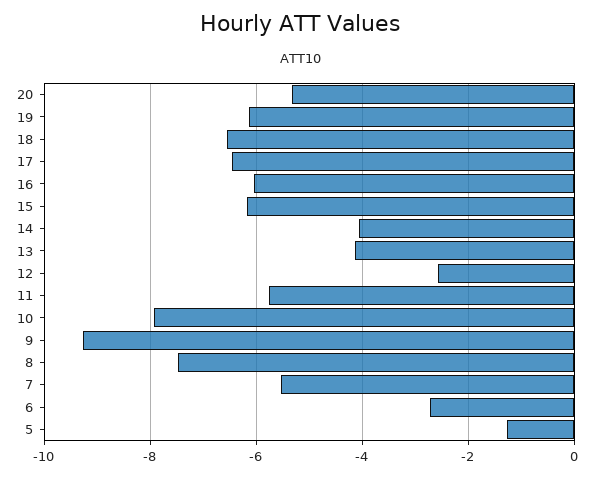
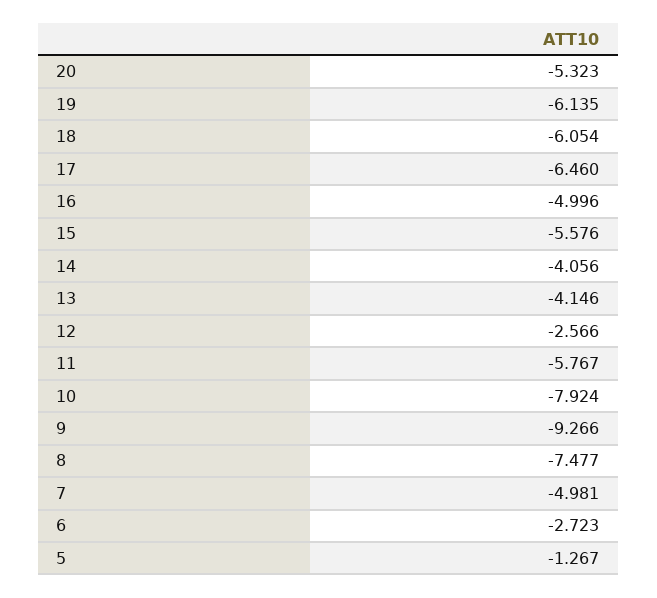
18: -6.6 -> -6.054
16: -6 -> -4.996
15: -6.2 -> -5.576
7: -5.6 -> -4.981

